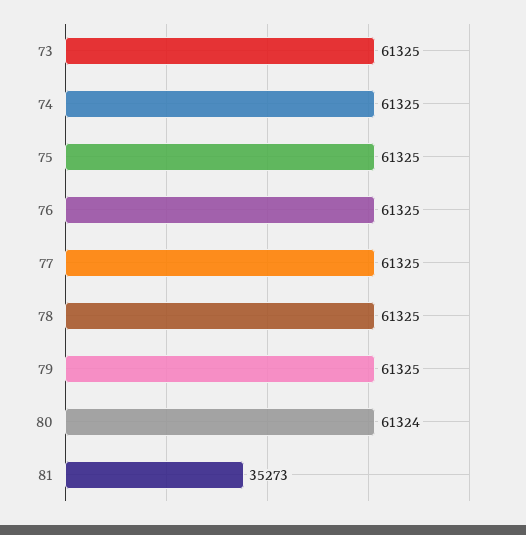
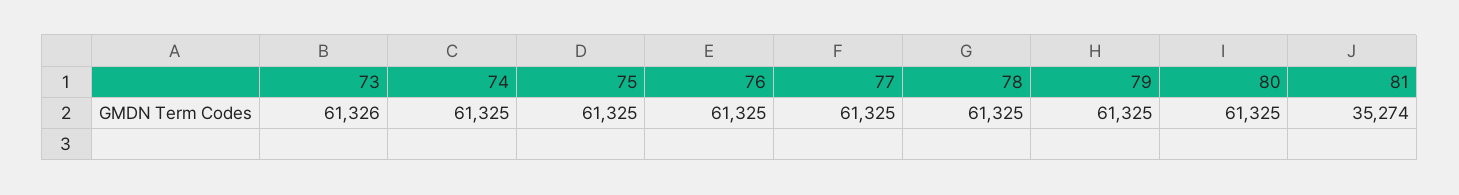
73: 61325 -> 61326
80: 61324 -> 61325
81: 35273 -> 35274

